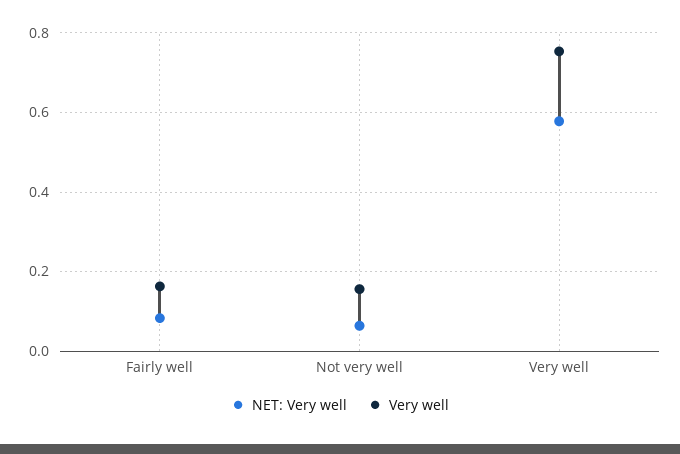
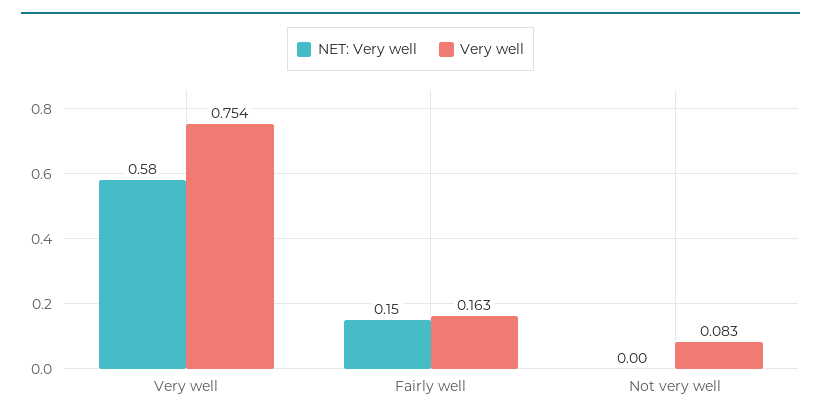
NET: Very well, Fairly well: 0.08 -> 0.15
NET: Very well, Not very well: 0.06 -> 0
Very well, Not very well: 0.16 -> 0.083

